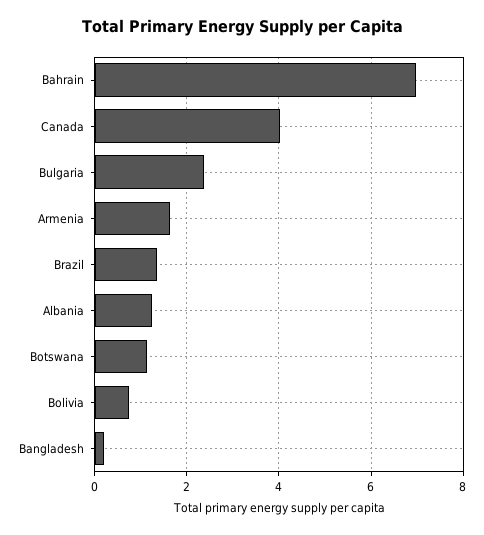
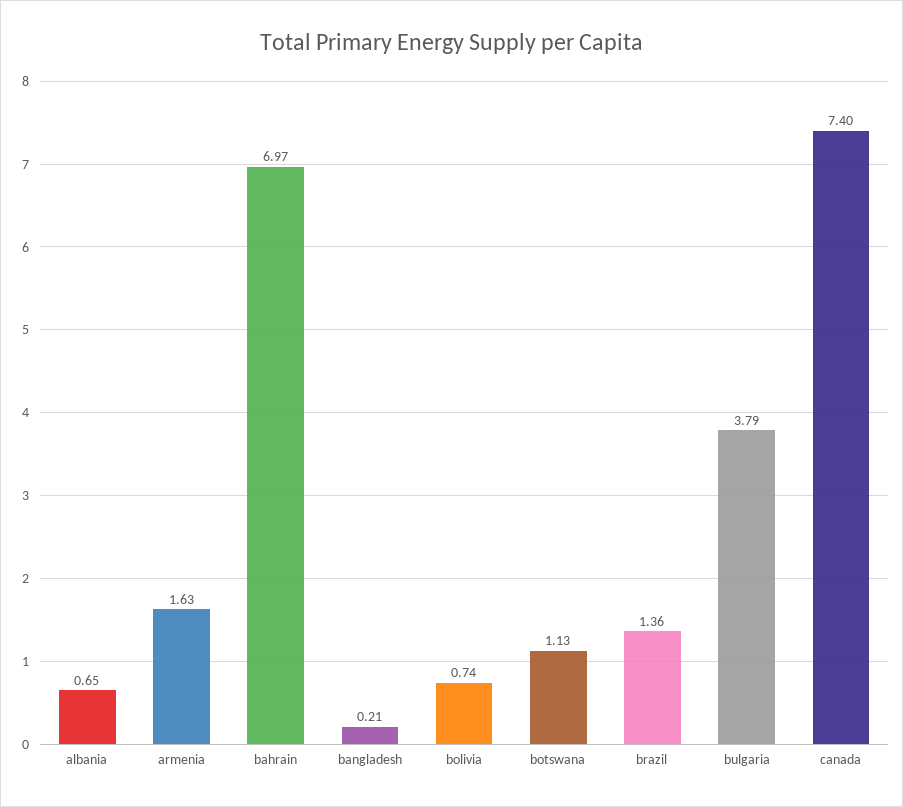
Canada: 4 -> 7.4
Bulgaria: 2.4 -> 3.79
Albania: 1.2 -> 0.65

